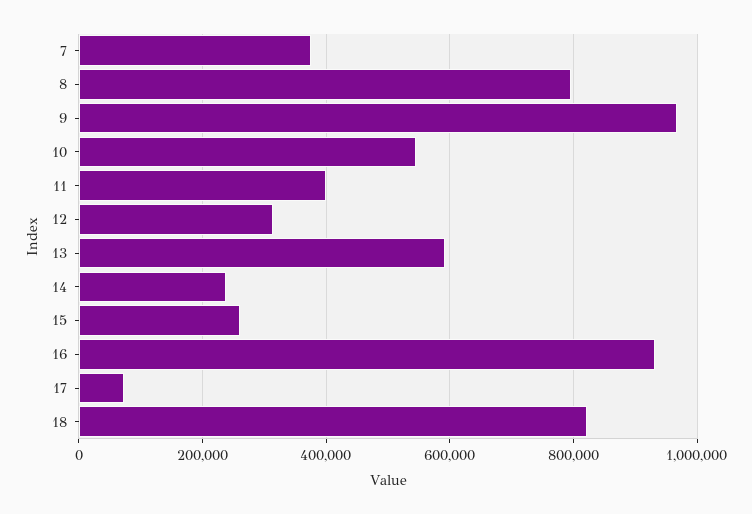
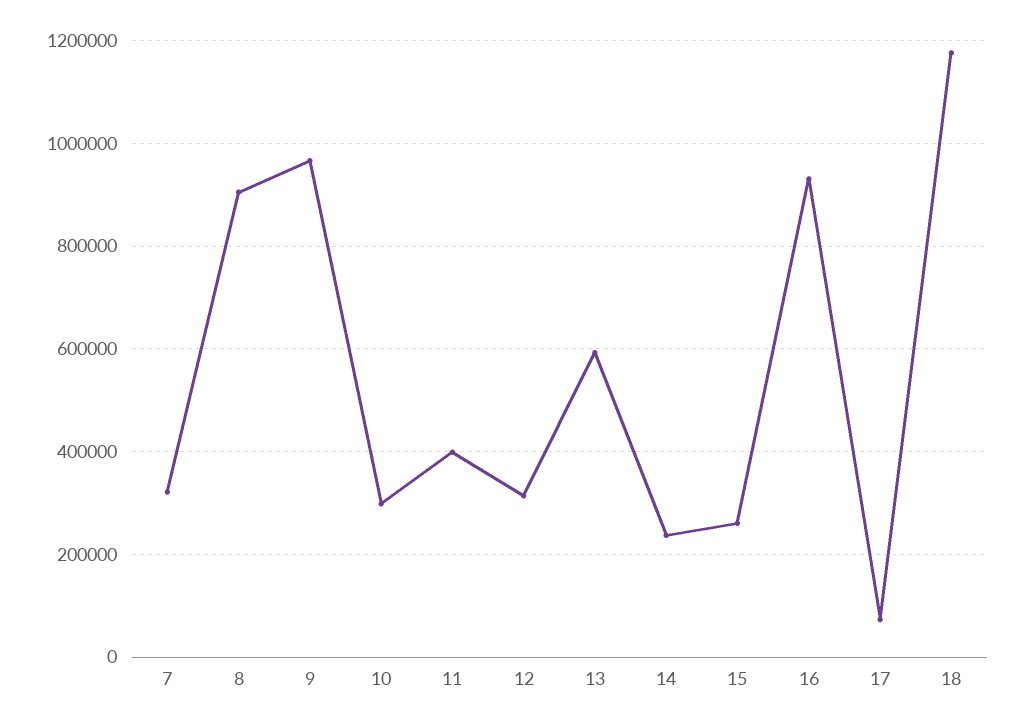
7: 380000 -> 320000
8: 800000 -> 900000
10: 540000 -> 300000
18: 820000 -> 1180000

